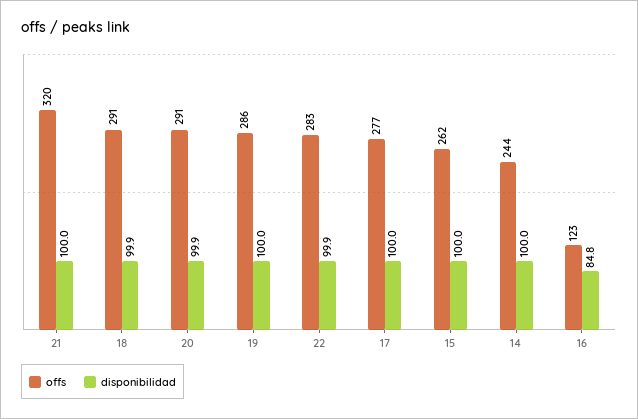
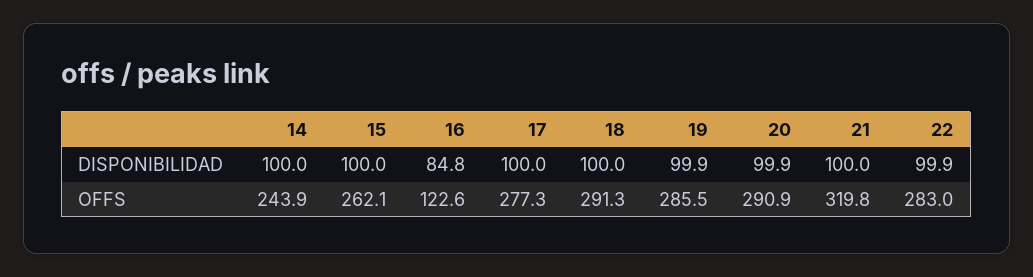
disponibilidad, 18: 99.9 -> 100
disponibilidad, 19: 100 -> 99.9

